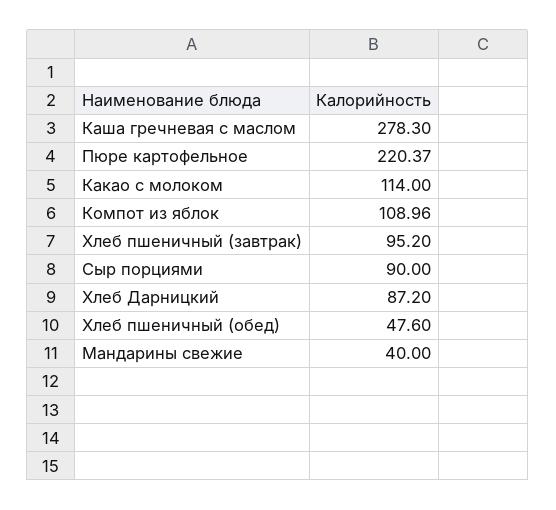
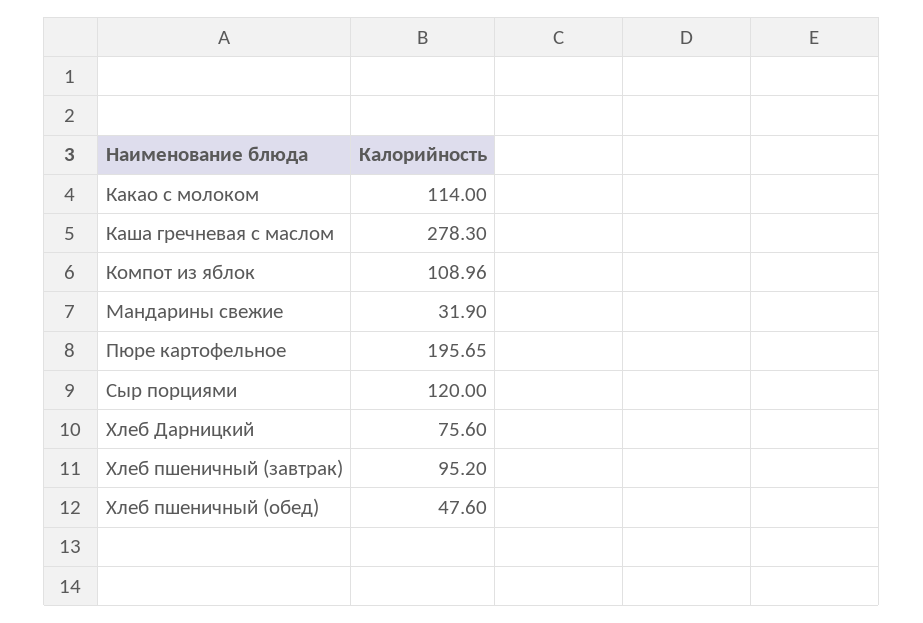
Пюре картофельное: 220.37 -> 195.65
Сыр порциями: 90 -> 120
Хлеб Дарницкий: 87.2 -> 75.6
Мандарины свежие: 40 -> 31.9

